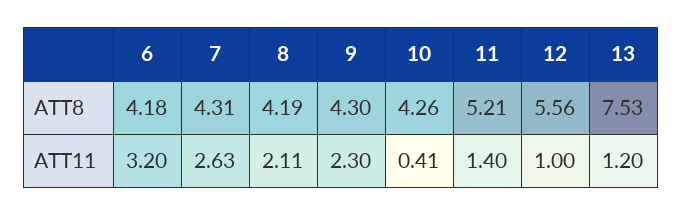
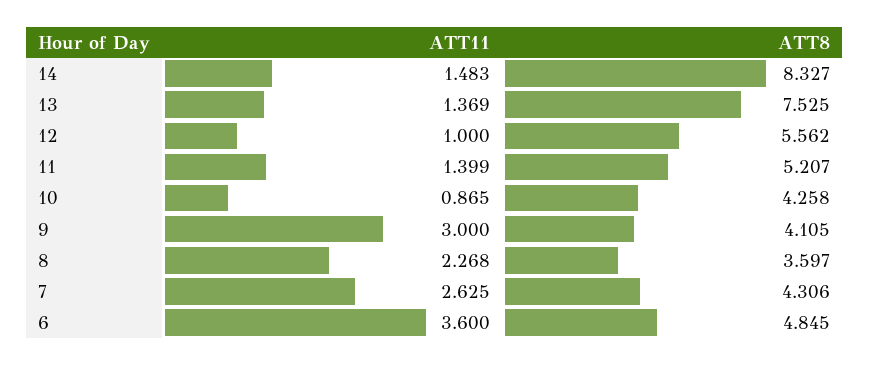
6, ATT8: 4.18 -> 4.845
8, ATT8: 4.19 -> 3.597
9, ATT8: 4.3 -> 4.105
6, ATT11: 3.2 -> 3.6
8, ATT11: 2.11 -> 2.268
9, ATT11: 2.3 -> 3
10, ATT11: 0.41 -> 0.865
13, ATT11: 1.2 -> 1.369
14, ATT11: none -> 1.483
14, ATT8: none -> 8.327

